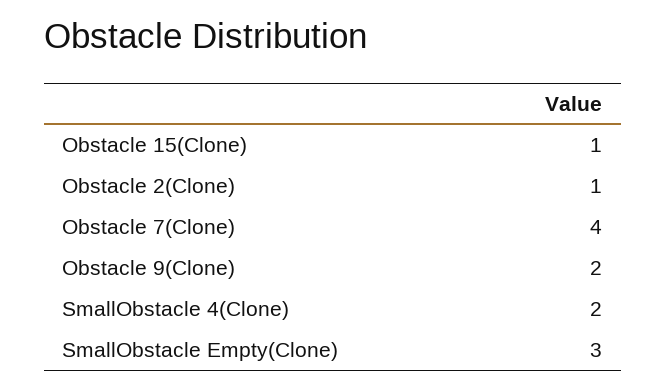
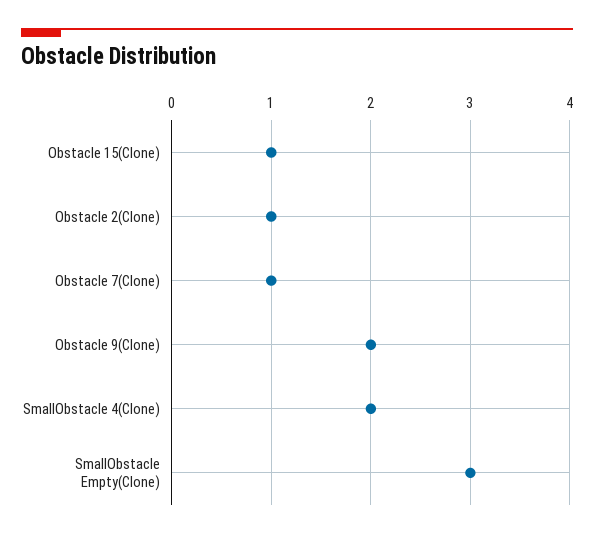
Obstacle 7(Clone): 4 -> 1

